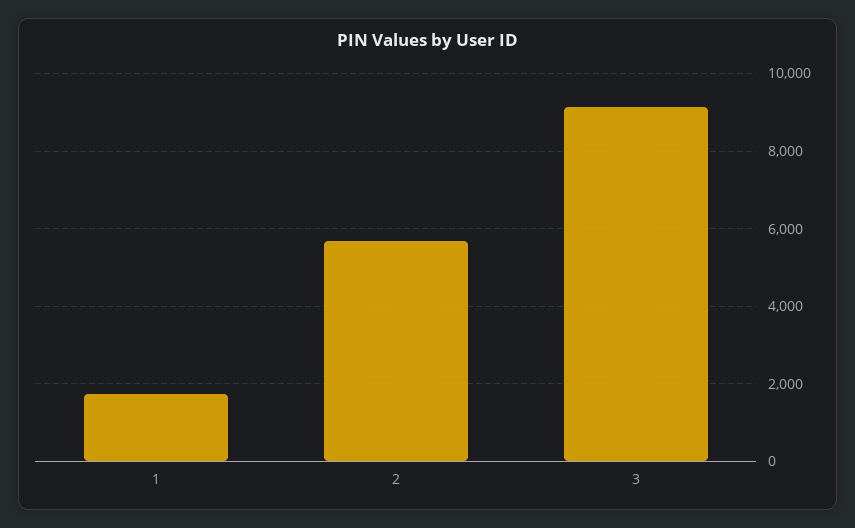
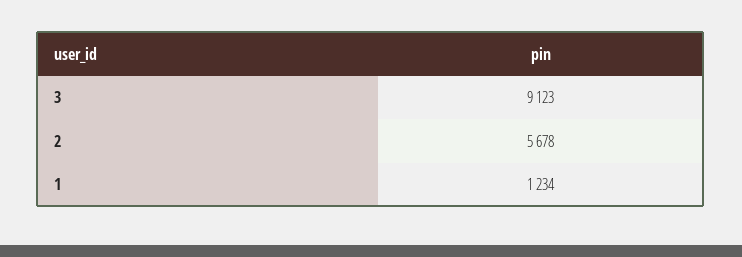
1: 1800 -> 1234

